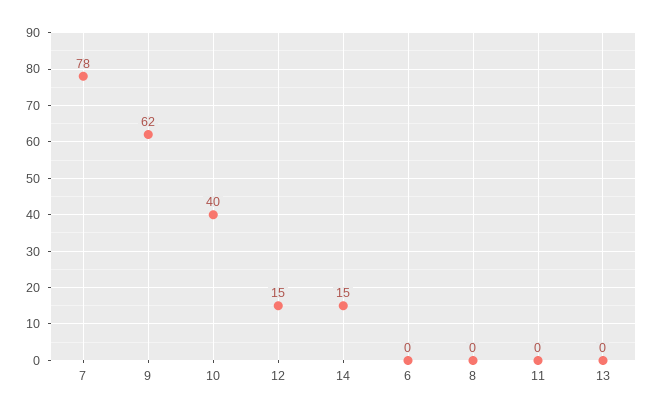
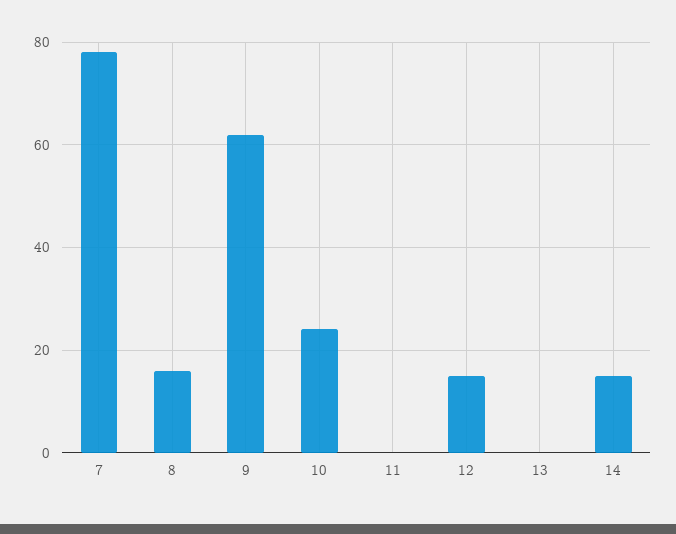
10: 40 -> 25
6: 0 -> none
8: 0 -> 15

